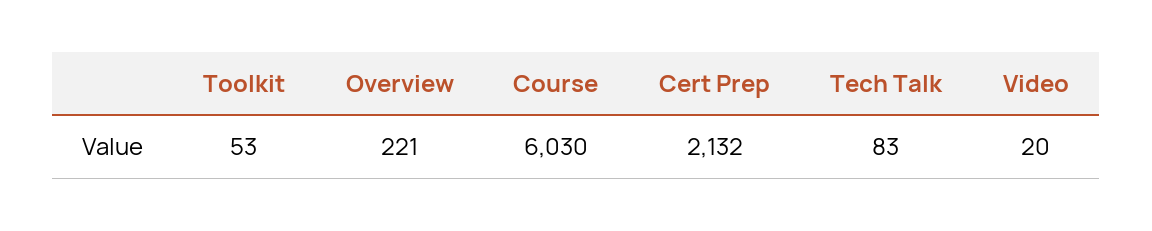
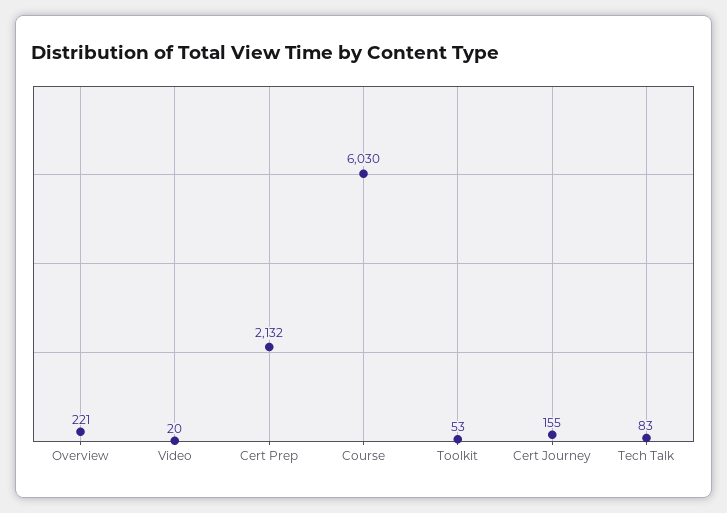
Cert Journey: none -> 155

